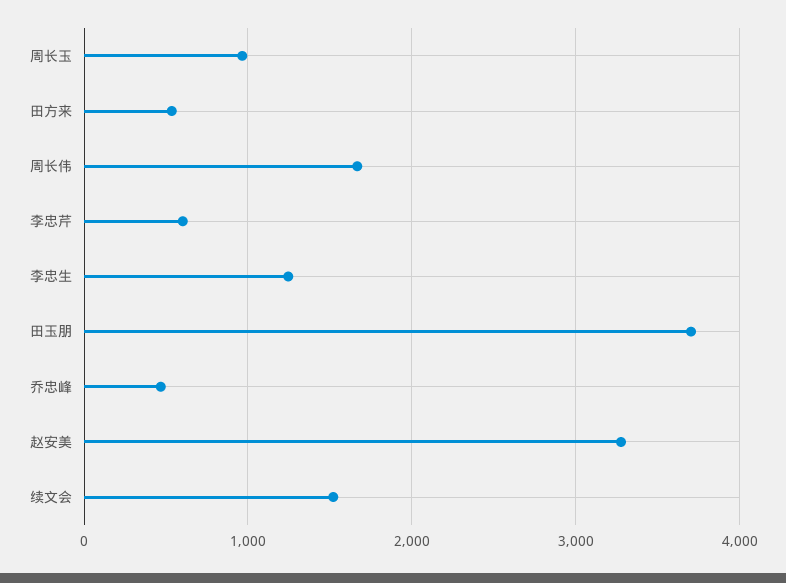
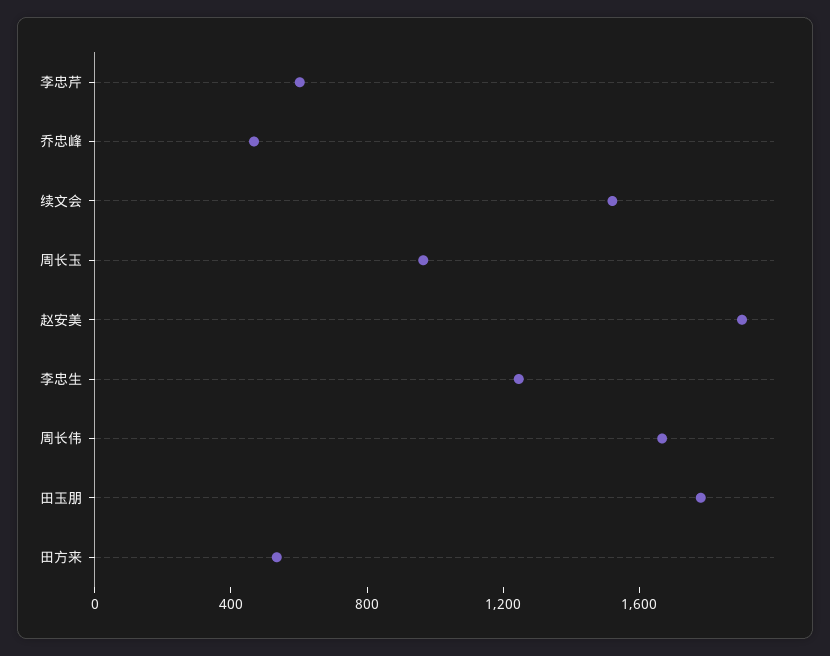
田玉朋: 3700 -> 1800
赵安美: 3300 -> 1900

